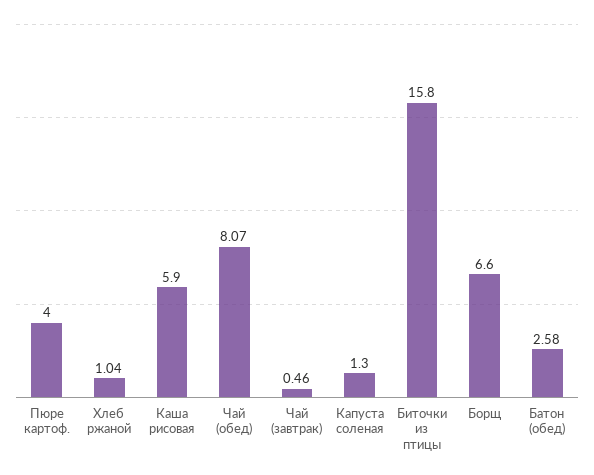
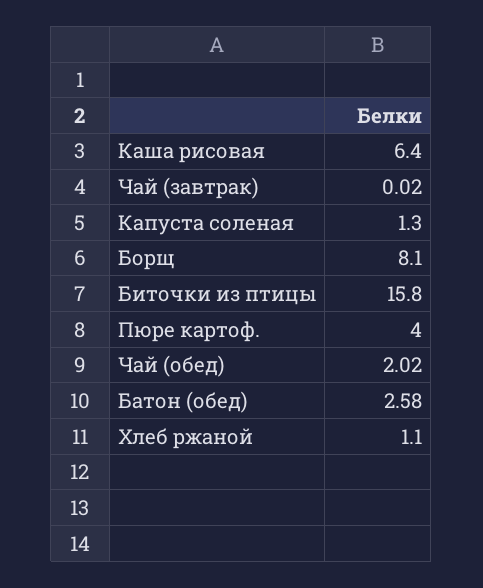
Хлеб ржаной: 1.04 -> 1.1
Каша рисовая: 5.9 -> 6.4
Чай (обед): 8.07 -> 2.02
Чай (завтрак): 0.46 -> 0.02
Борщ: 6.6 -> 8.1

